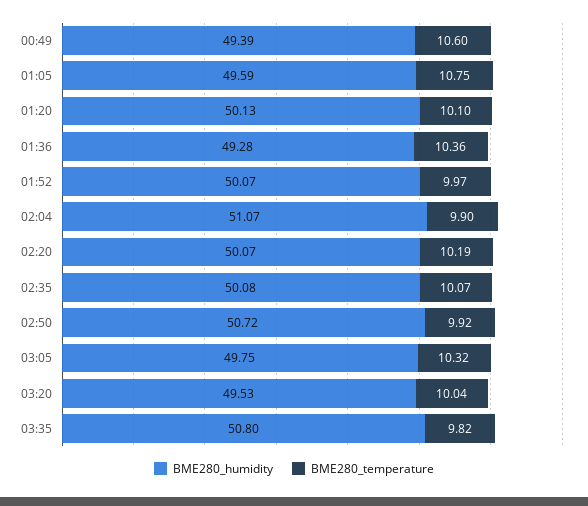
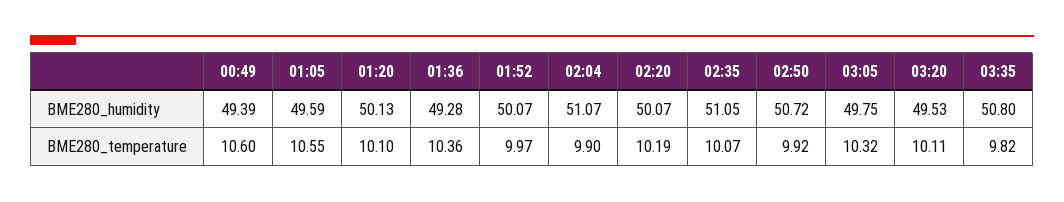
BME280_temperature, 01:05: 10.75 -> 10.55
BME280_humidity, 02:35: 50.08 -> 51.05
BME280_temperature, 03:20: 10.04 -> 10.11

